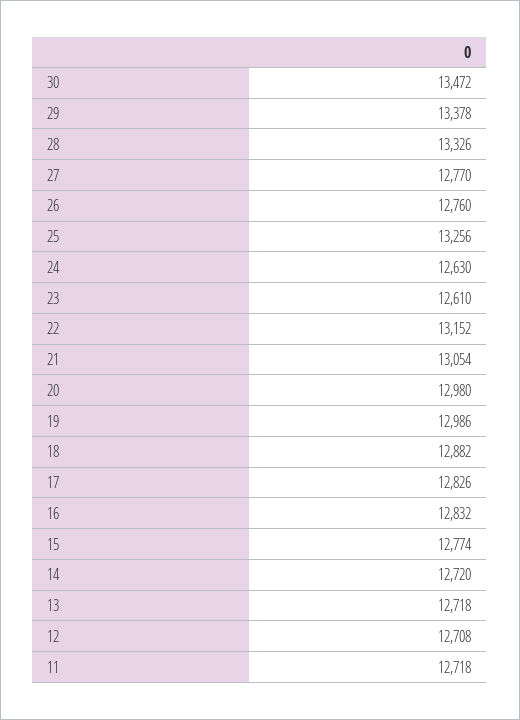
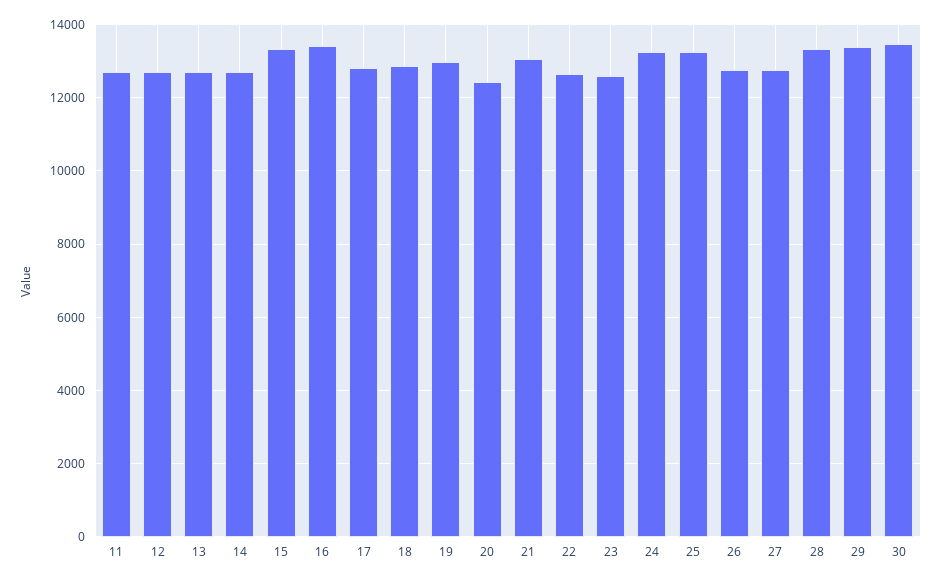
24: 12630 -> 13200
22: 13152 -> 12600
20: 12980 -> 12400
16: 12832 -> 13400
15: 12774 -> 13400

